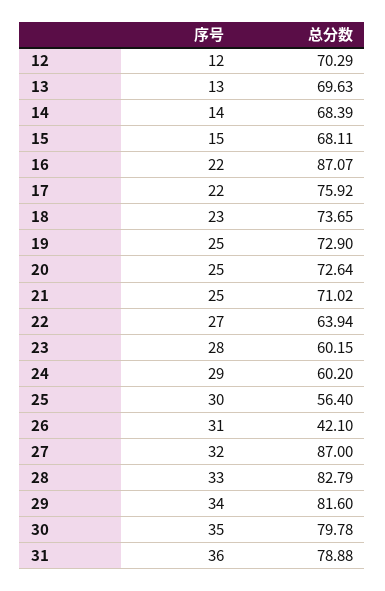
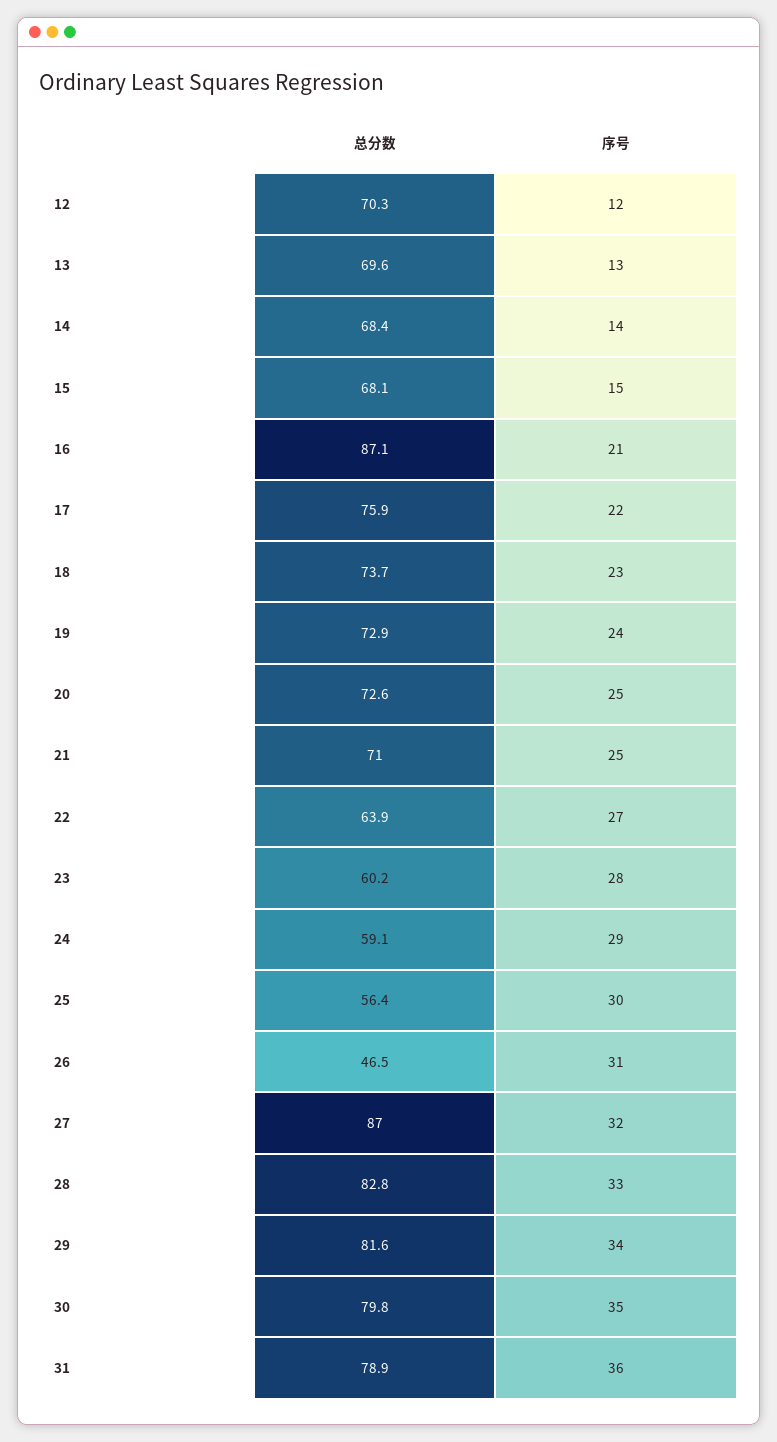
序号, 16: 22 -> 21
序号, 19: 25 -> 24
总分数, 24: 60.2 -> 59.1
总分数, 26: 42.1 -> 46.5

